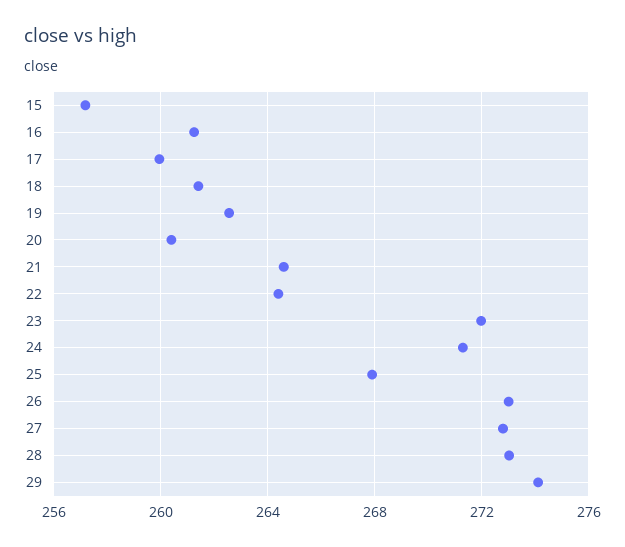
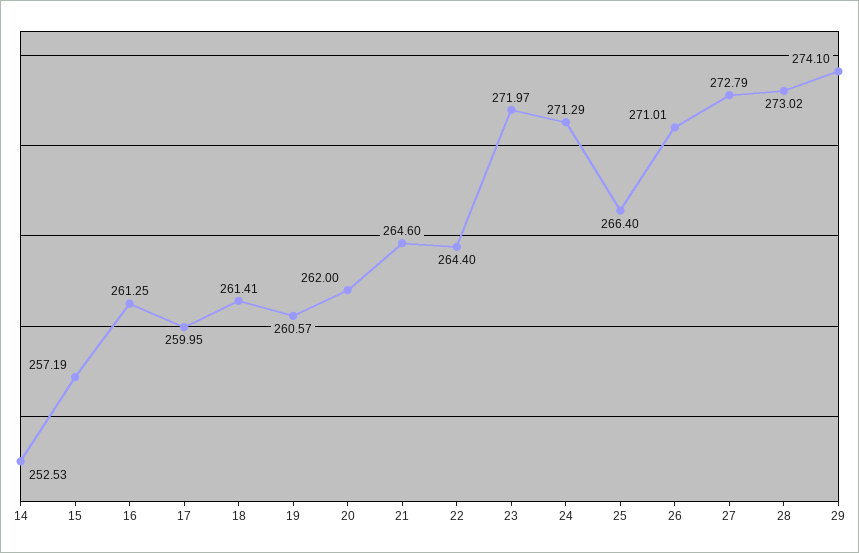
19: 262.5 -> 260.57
20: 260.5 -> 262
25: 268 -> 266.4
26: 273 -> 271.01
14: none -> 252.53

